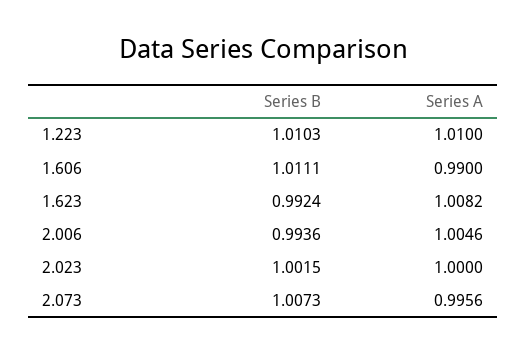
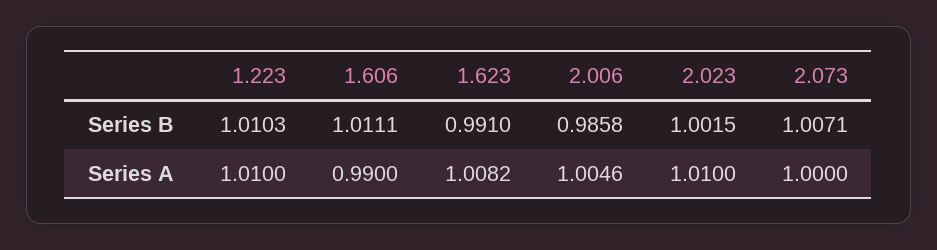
Series B, 1.623: 0.9924 -> 0.991
Series B, 2.006: 0.9936 -> 0.9858
Series A, 2.023: 1 -> 1.01
Series B, 2.073: 1.0073 -> 1.0071
Series A, 2.073: 0.9956 -> 1

